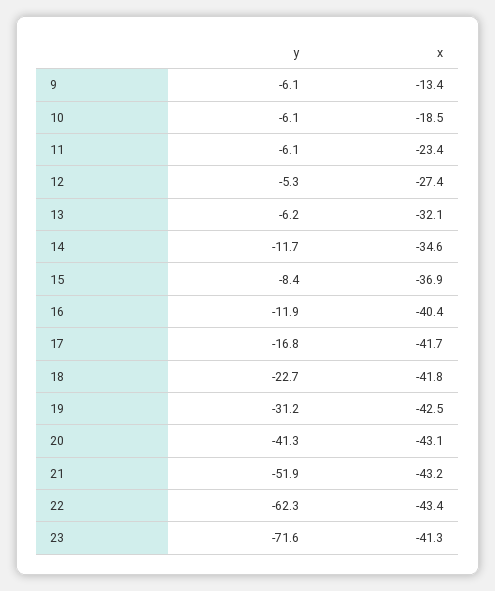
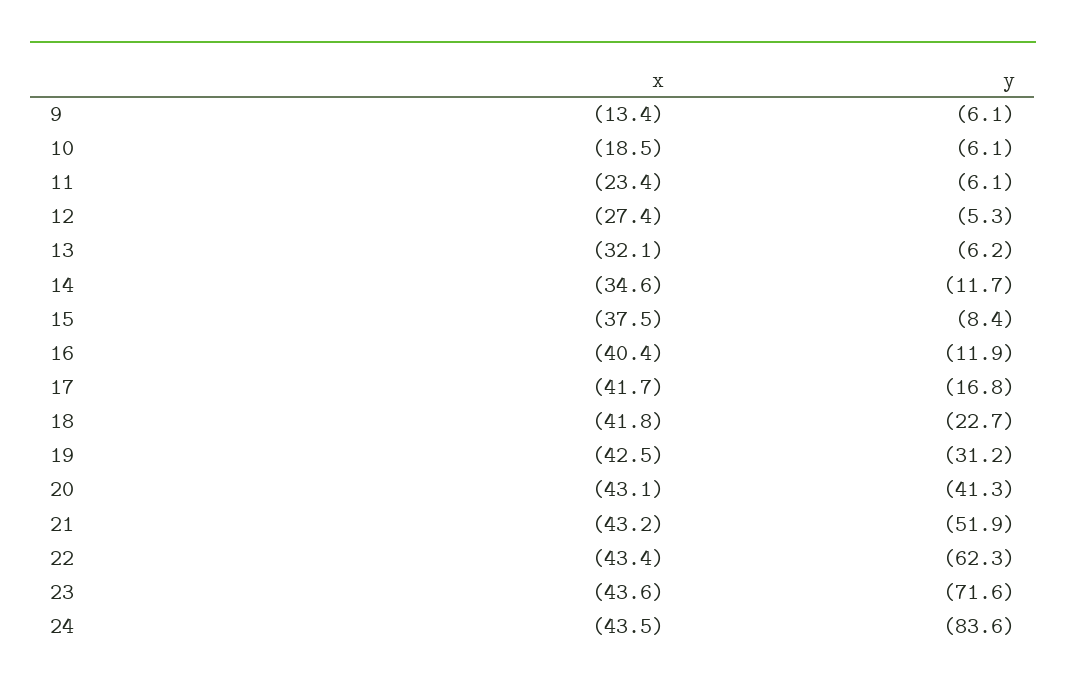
x, 15: -36.9 -> -37.5
x, 23: -41.3 -> -43.6
x, 24: none -> -43.5
y, 24: none -> -83.6

